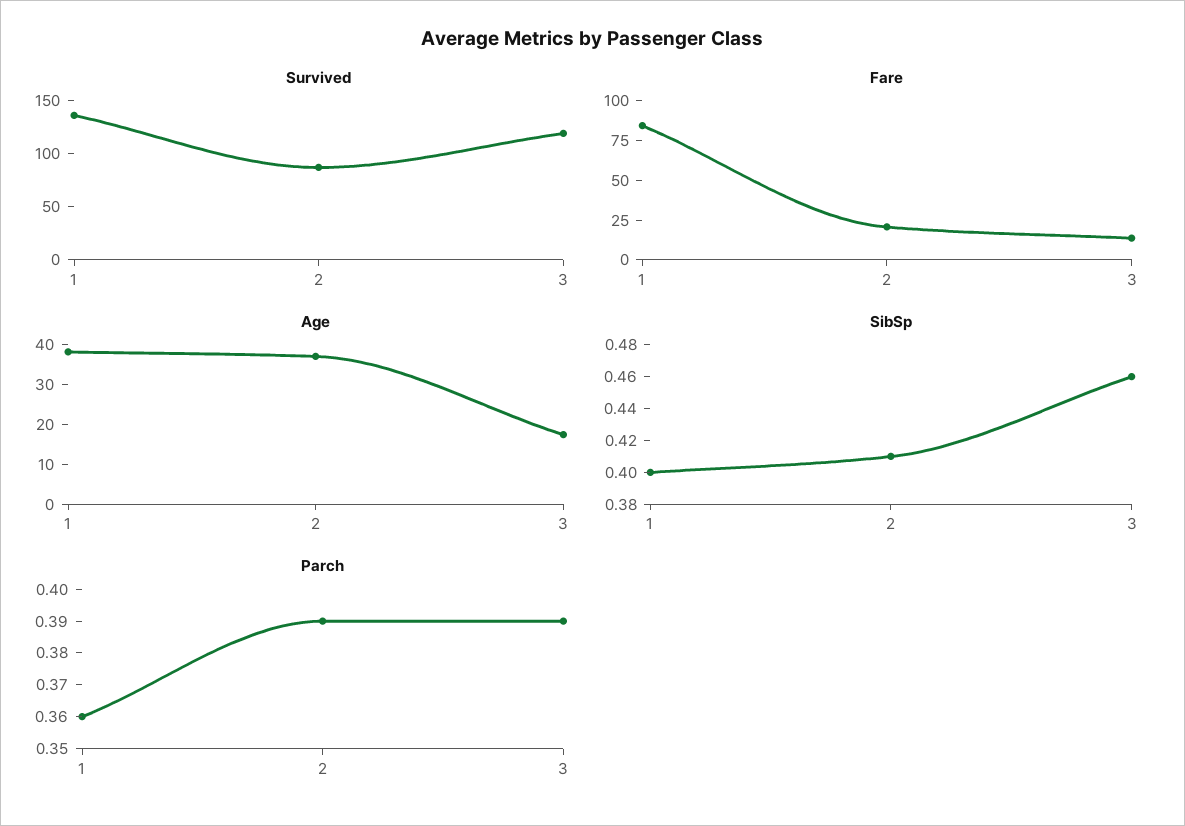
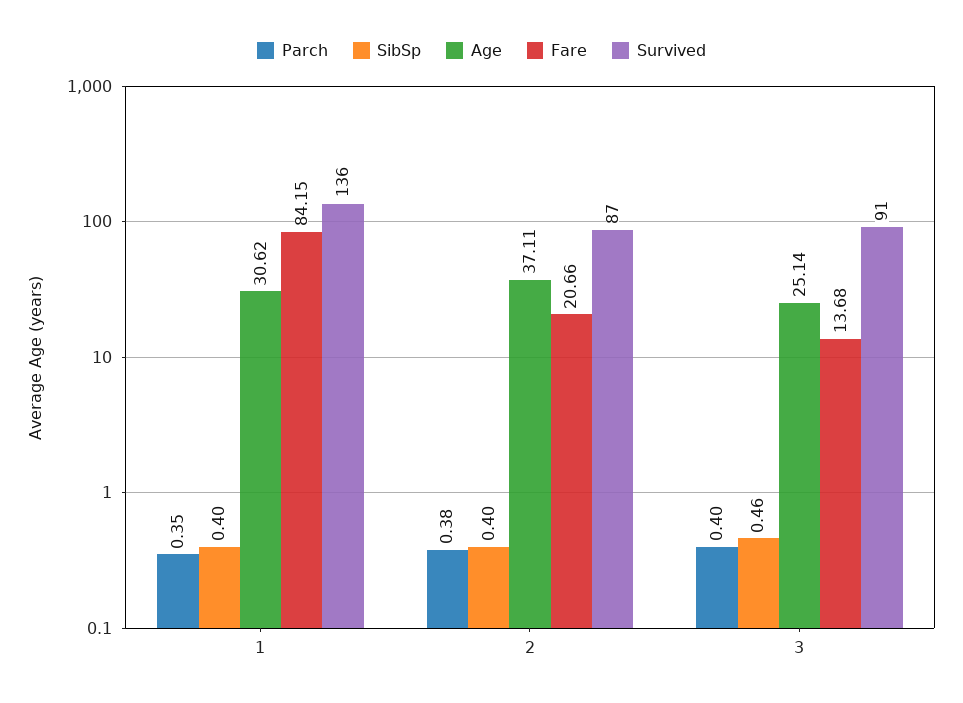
Survived, 3: 120 -> 91
Age, 1: 37.5 -> 30.62
Age, 3: 17.5 -> 25.14
SibSp, 2: 0.41 -> 0.4
Parch, 1: 0.36 -> 0.35
Parch, 2: 0.39 -> 0.38
Parch, 3: 0.39 -> 0.4

